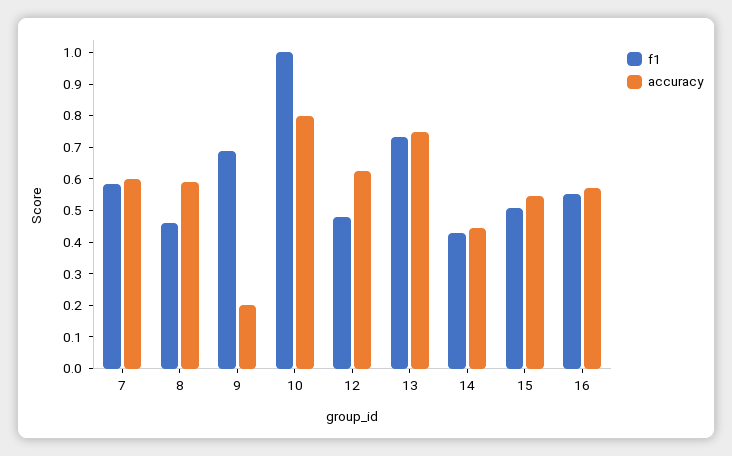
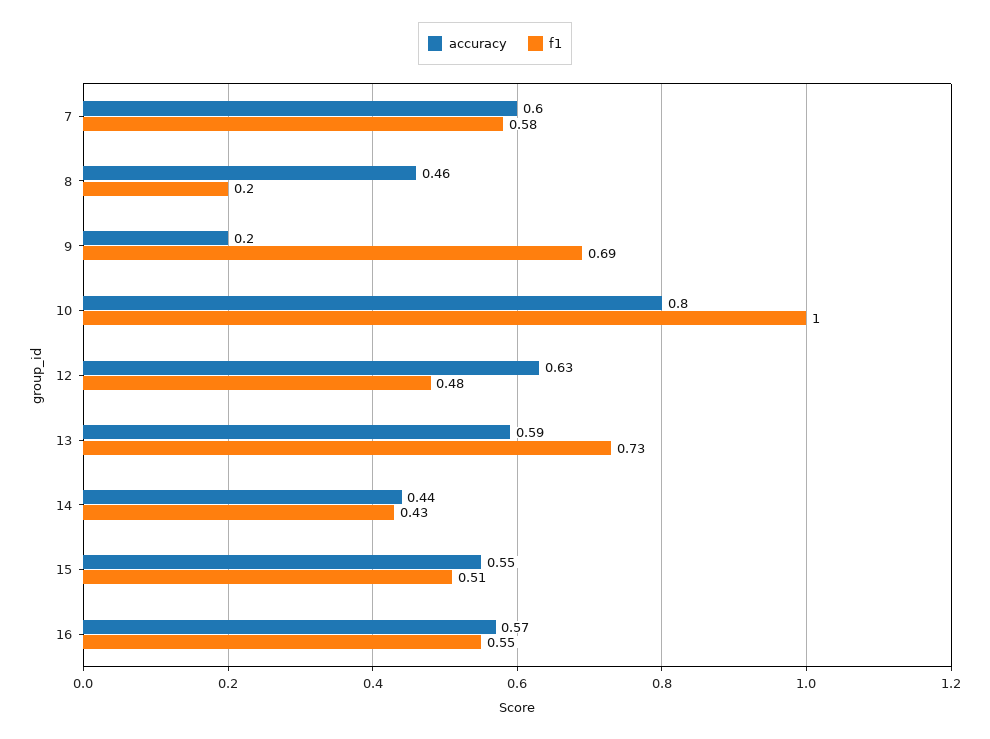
f1, 8: 0.45 -> 0.2
accuracy, 8: 0.6 -> 0.46
accuracy, 13: 0.75 -> 0.59

